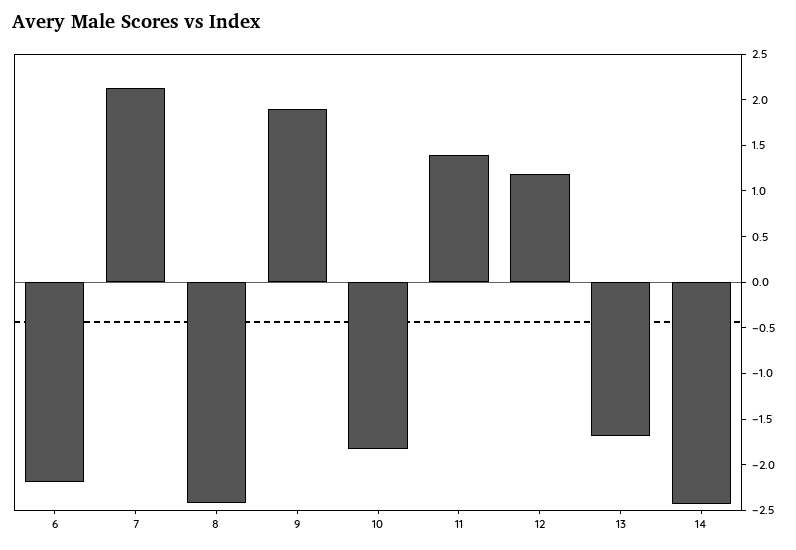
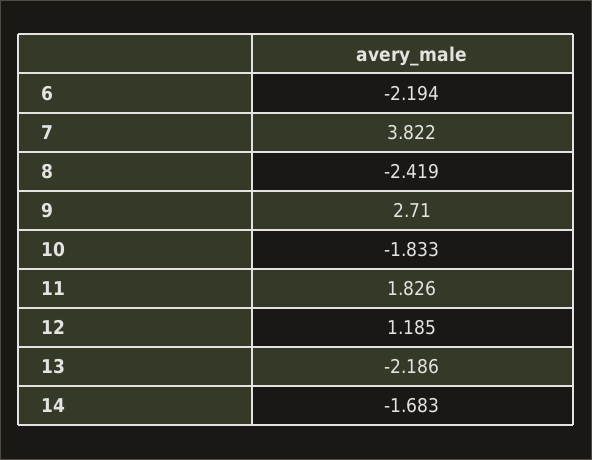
7: 2.1 -> 3.822
9: 1.9 -> 2.71
11: 1.4 -> 1.826
13: -1.7 -> -2.186
14: -2.4 -> -1.683

